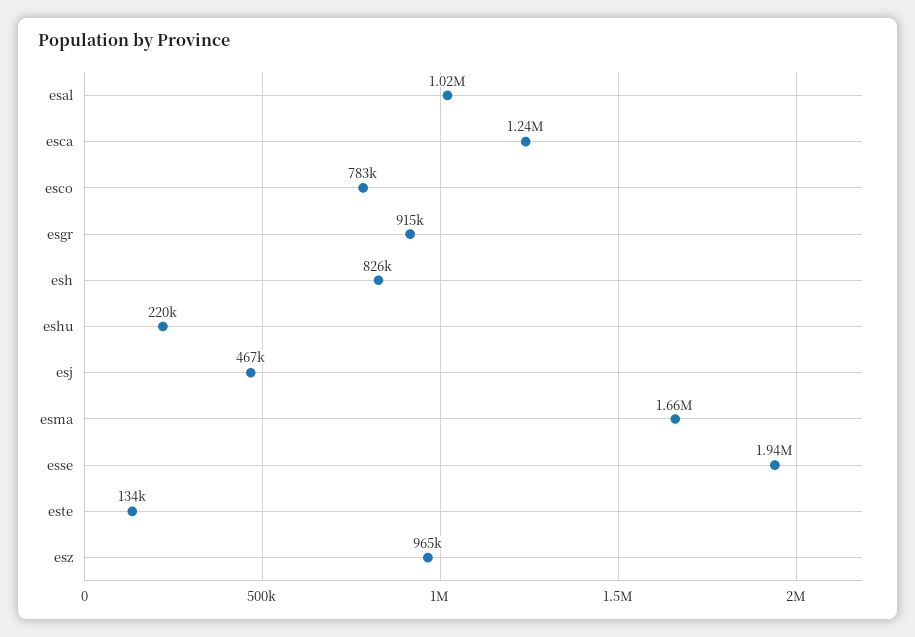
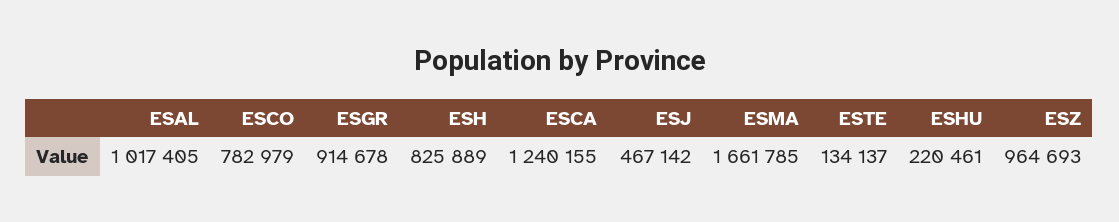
esse: 1940000 -> none

